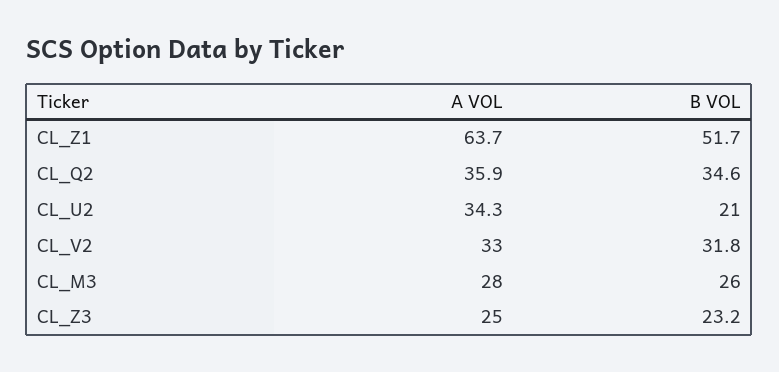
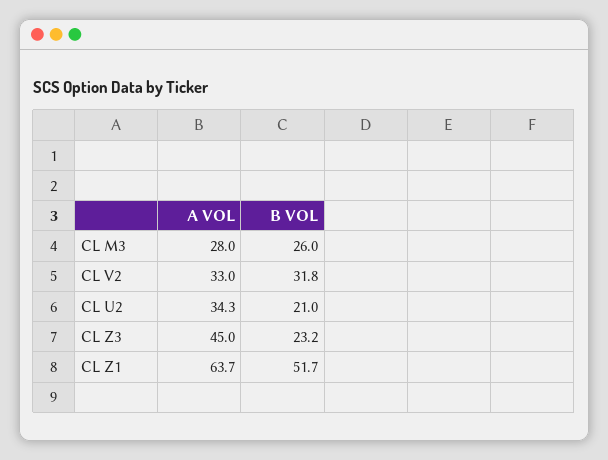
A VOL, CL_Q2: 35.9 -> none
B VOL, CL_Q2: 34.6 -> none
A VOL, CL_Z3: 25 -> 45

